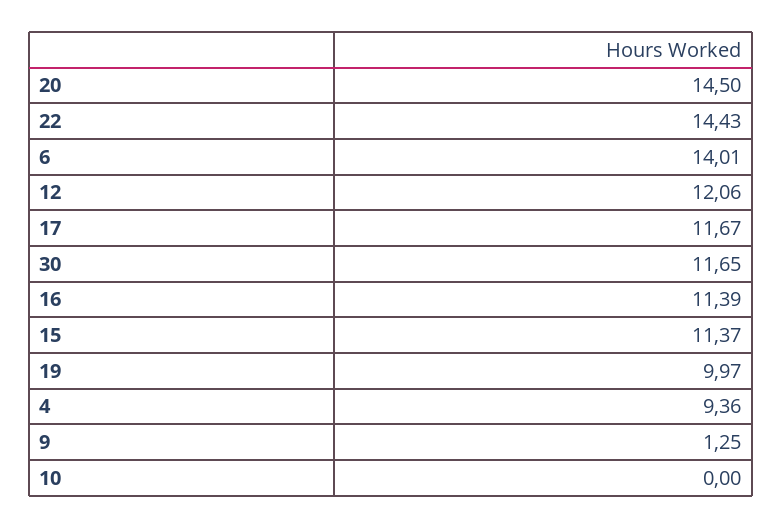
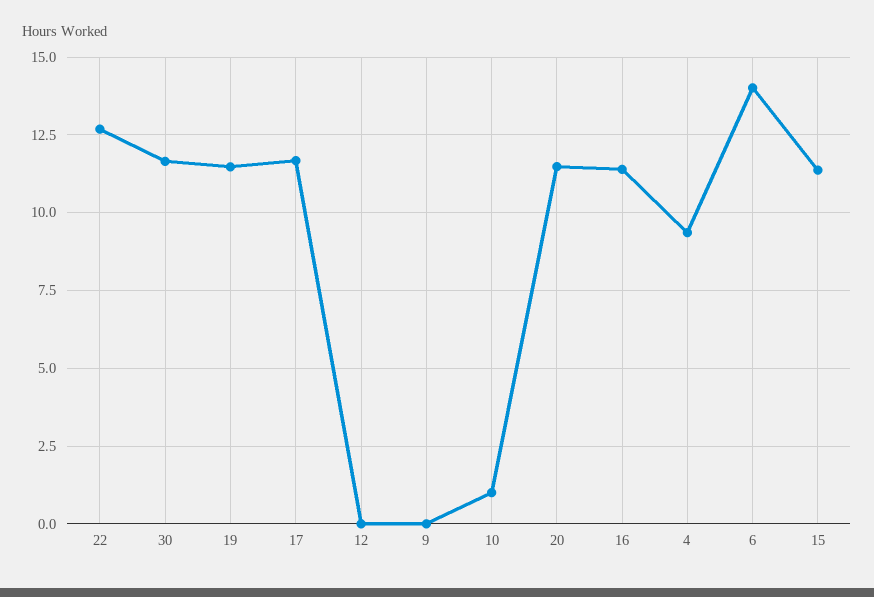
20: 14.5 -> 11.5
22: 14.43 -> 12.75
12: 12.06 -> 0
19: 9.97 -> 11.5
9: 1.25 -> 0
10: 0 -> 1

